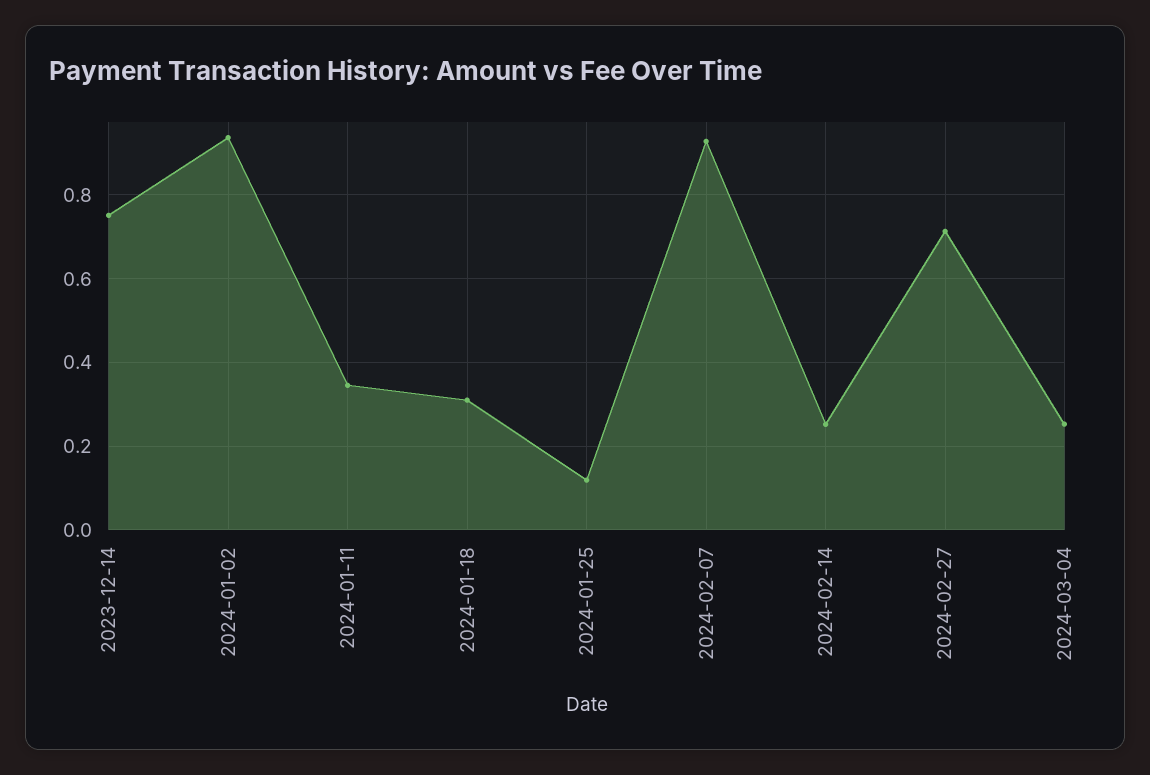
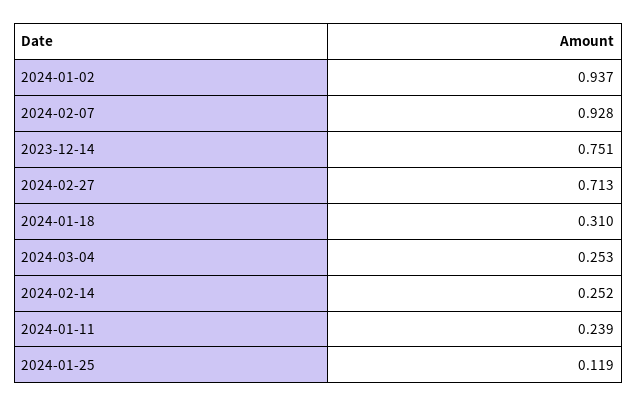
2024-01-11: 0.34 -> 0.239

